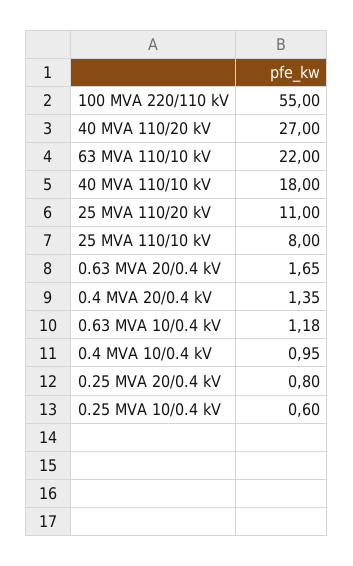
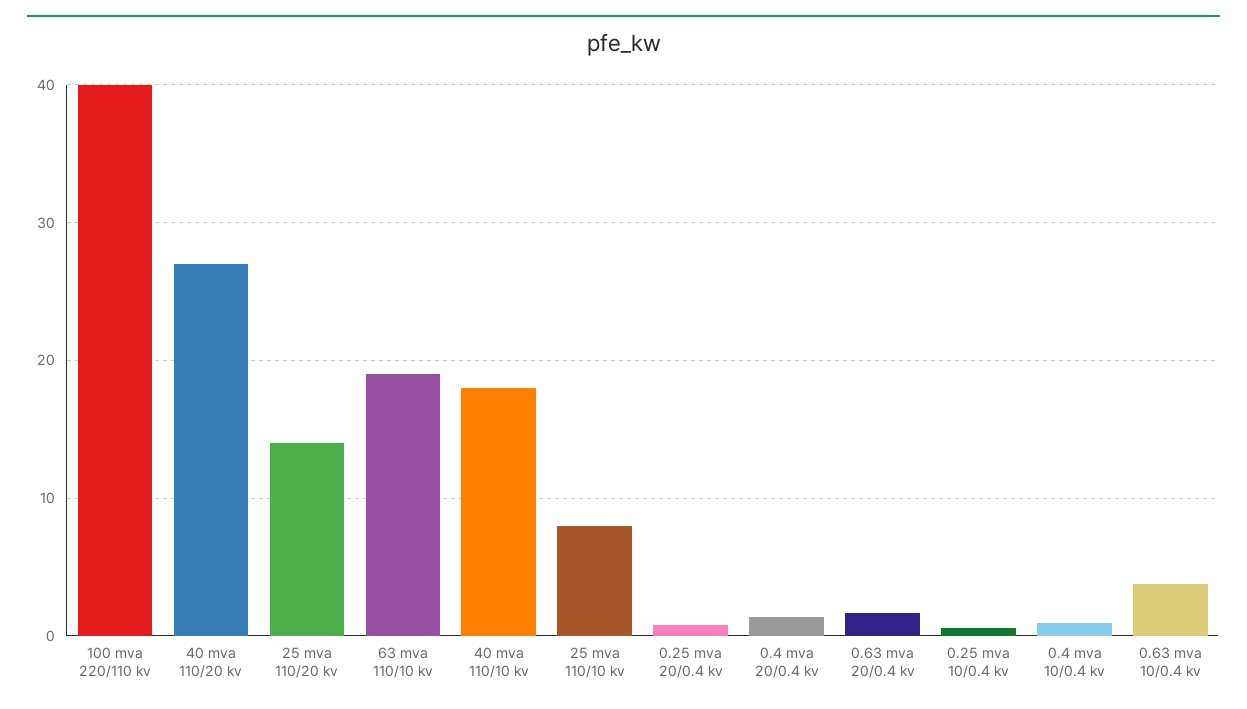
100 MVA 220/110 kV: 55 -> 40
63 MVA 110/10 kV: 22 -> 19
25 MVA 110/20 kV: 11 -> 14
0.63 MVA 10/0.4 kV: 1.18 -> 4

